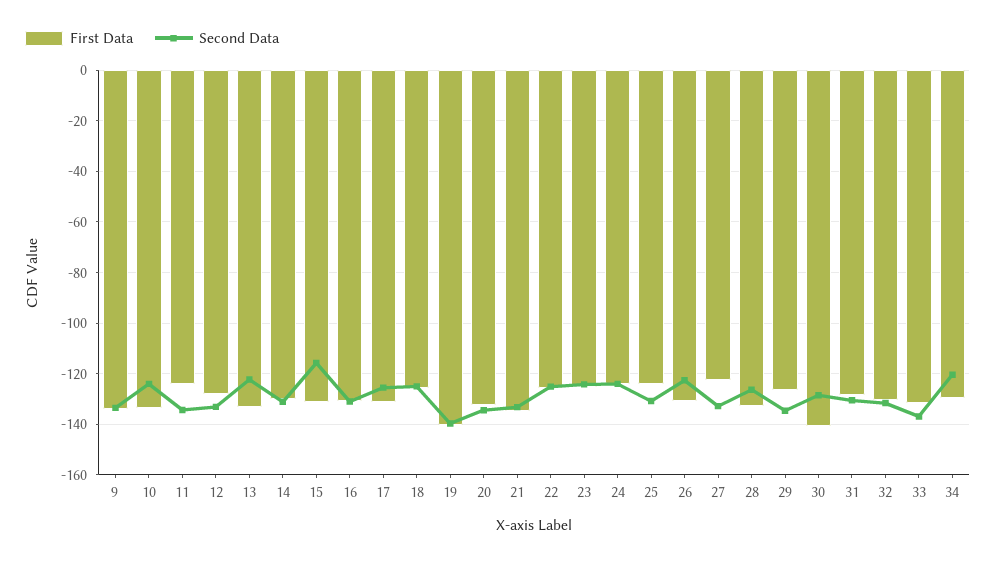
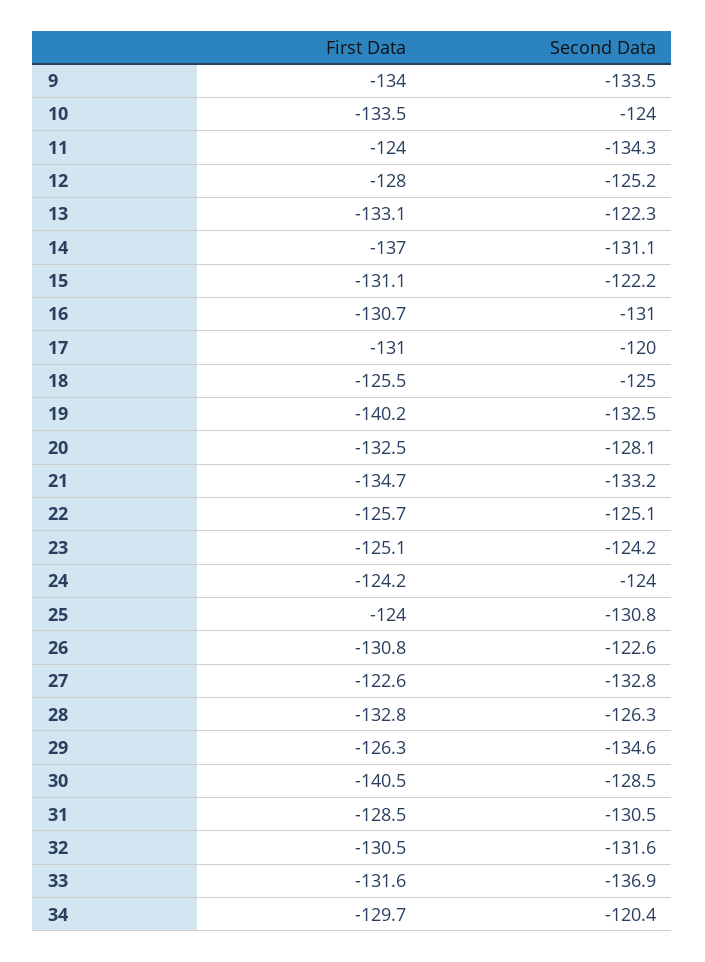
Second Data, 12: -132.5 -> -125.2
First Data, 14: -130 -> -137
Second Data, 15: -115 -> -122.2
Second Data, 17: -125 -> -120
Second Data, 19: -140 -> -132.5
Second Data, 20: -135 -> -128.1

